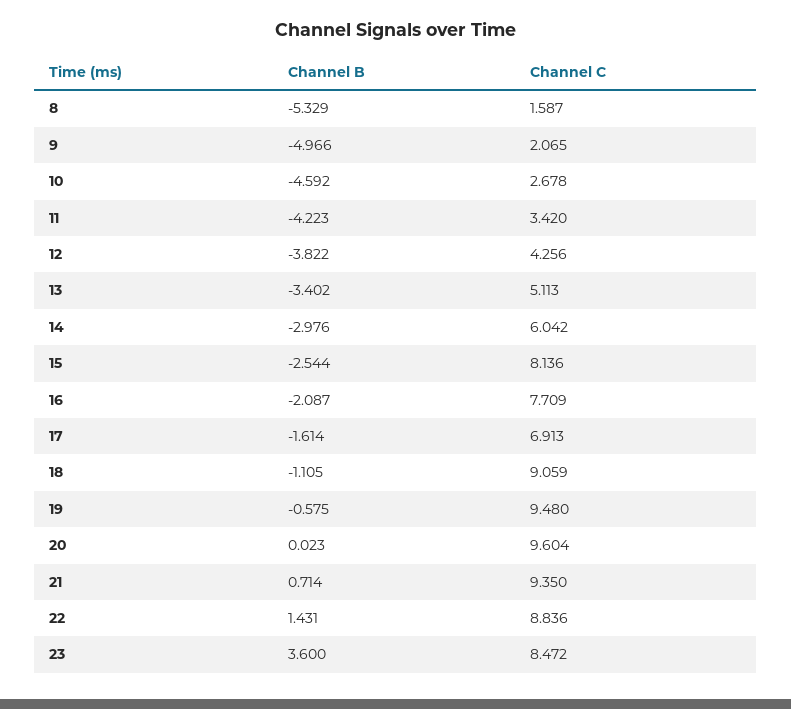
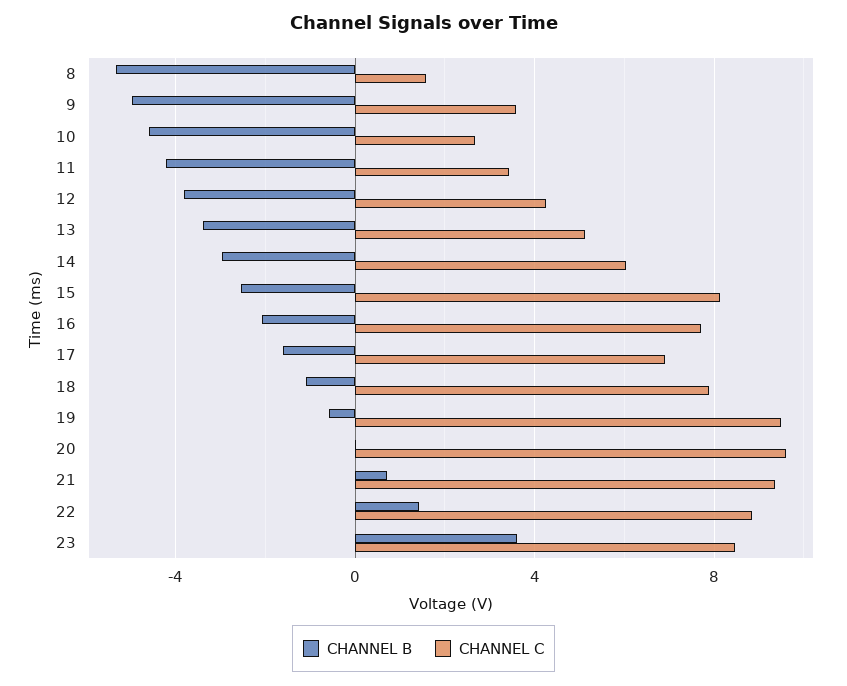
Channel C, 9: 2.065 -> 3.5
Channel C, 18: 9.059 -> 8

